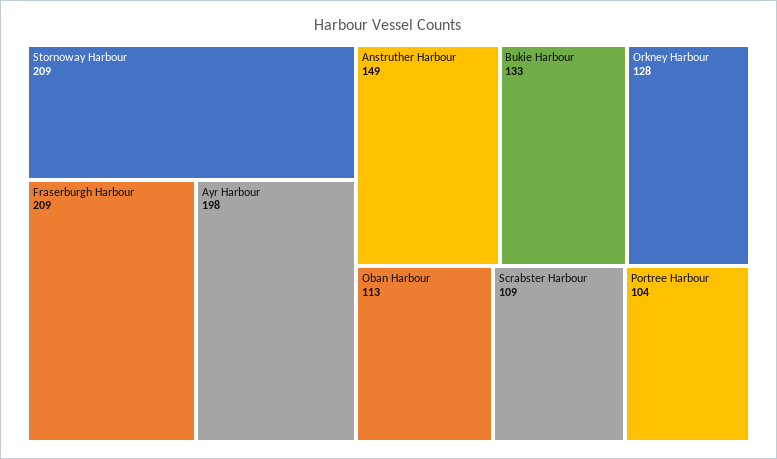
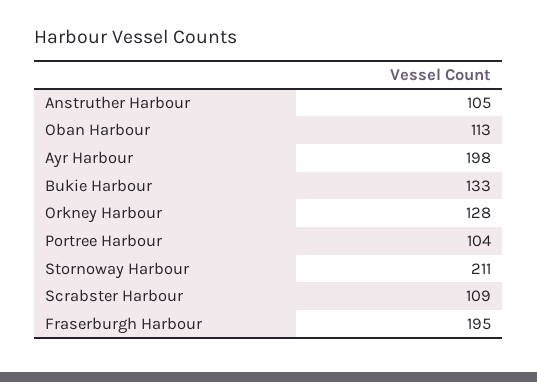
Stornoway Harbour: 209 -> 211
Fraserburgh Harbour: 209 -> 195
Anstruther Harbour: 149 -> 105

